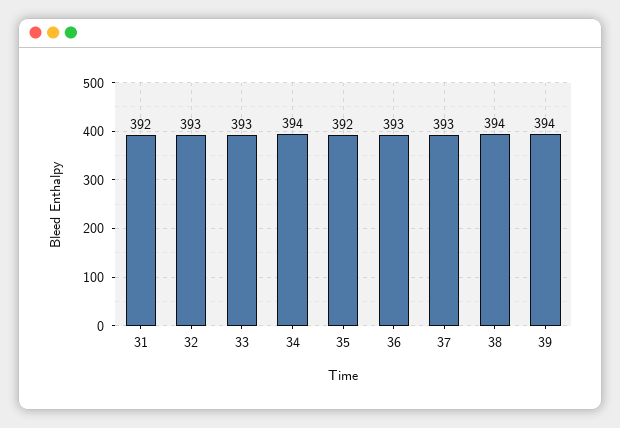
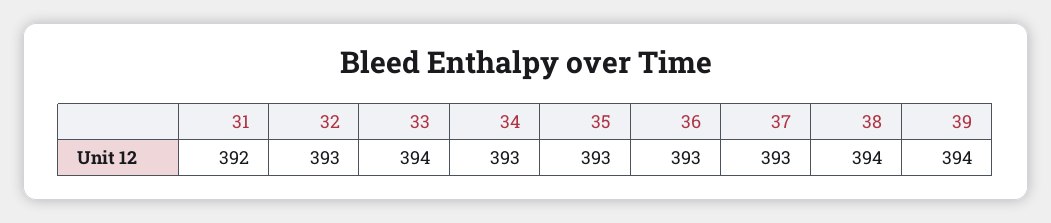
33: 393 -> 394
34: 394 -> 393
35: 392 -> 393

